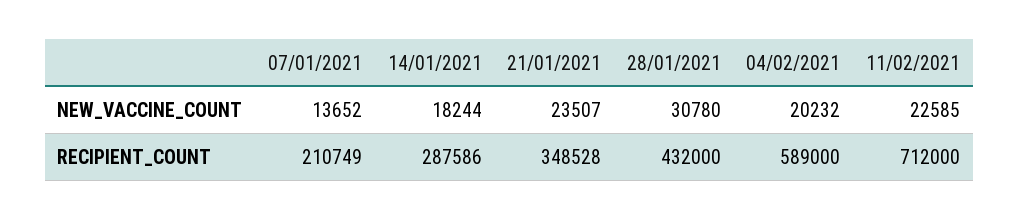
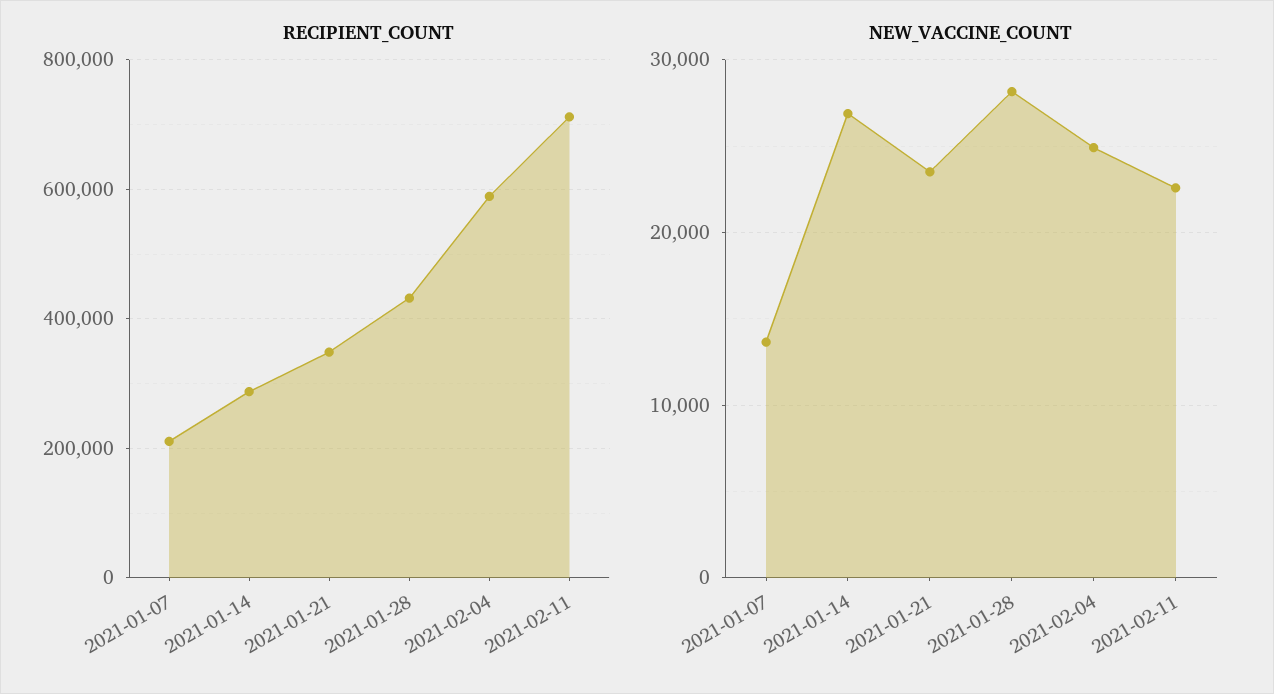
NEW_VACCINE_COUNT, 14/01/2021: 18244 -> 27000
NEW_VACCINE_COUNT, 28/01/2021: 30780 -> 28000
NEW_VACCINE_COUNT, 04/02/2021: 20232 -> 25000

